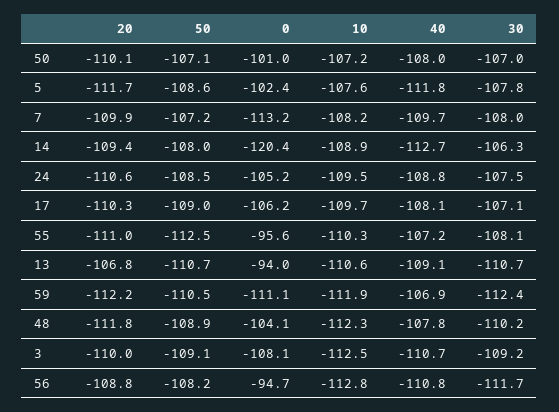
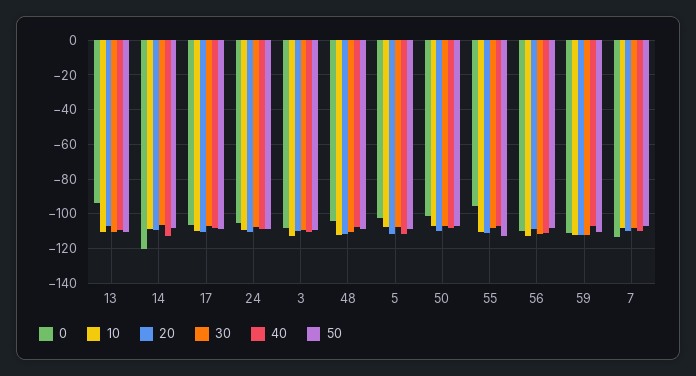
0, 56: -94.7 -> -110

